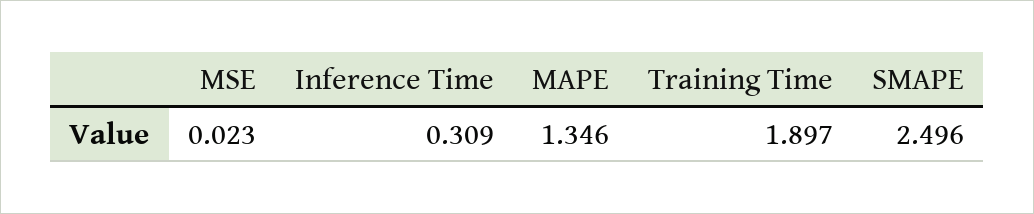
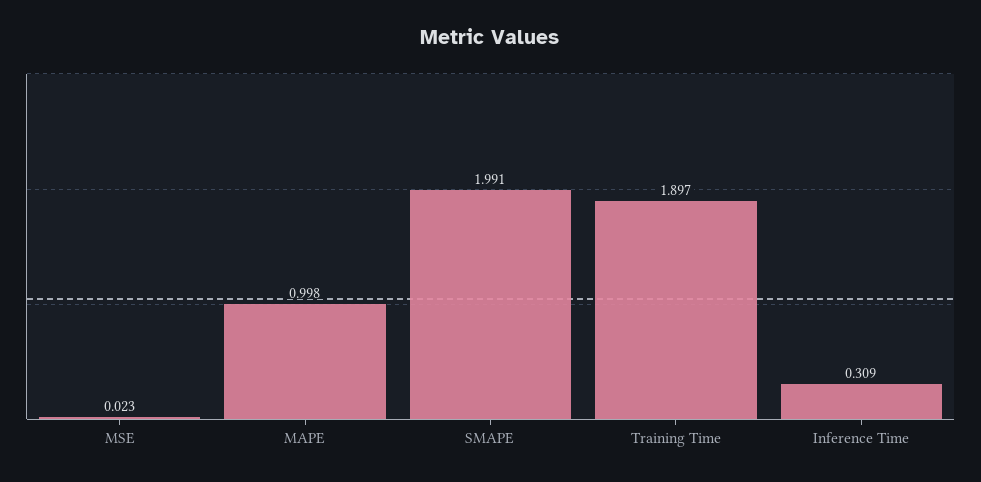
MAPE: 1.346 -> 0.998
SMAPE: 2.496 -> 1.991

